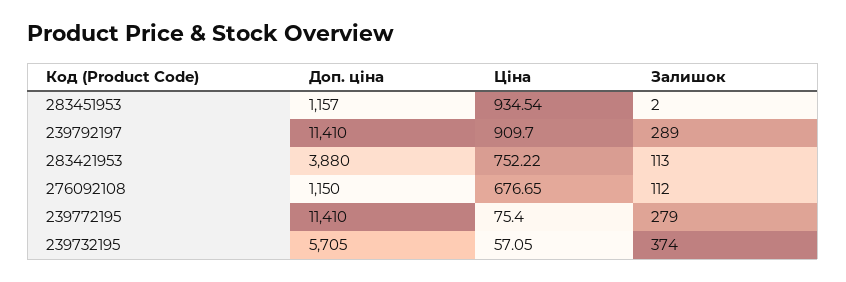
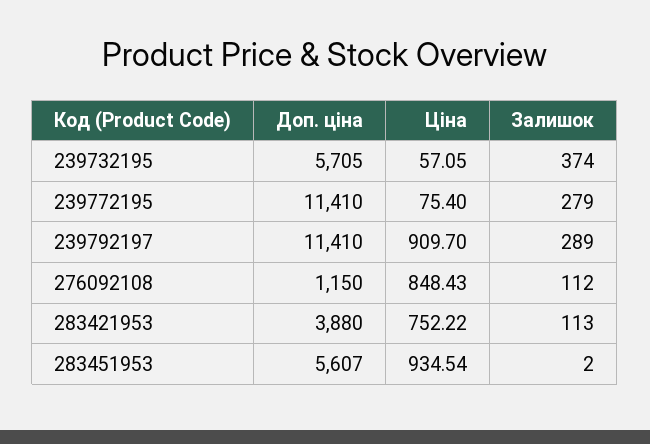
Доп. ціна, 283451953: 1157 -> 5607
Ціна, 276092108: 676.65 -> 848.43

